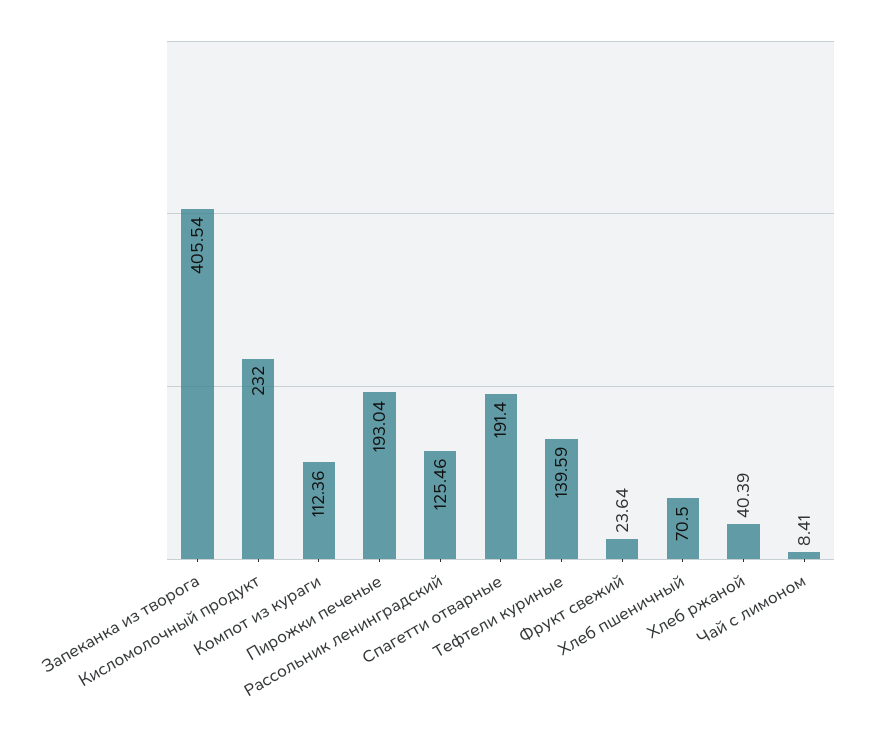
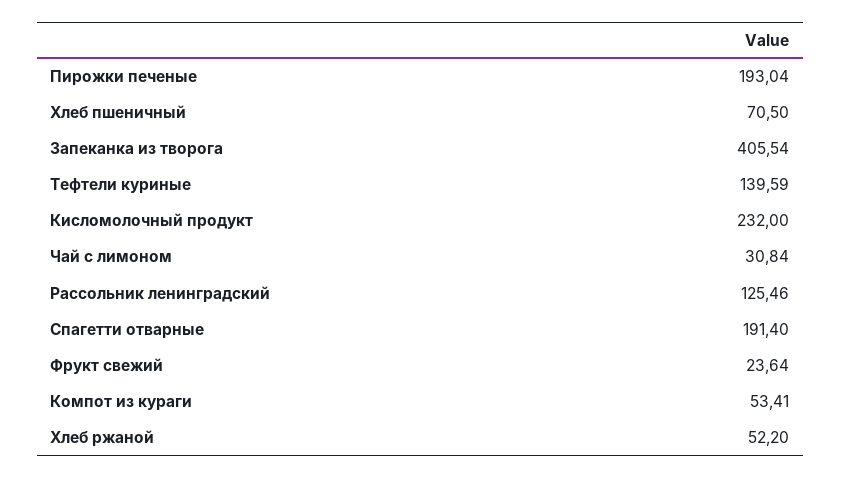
Компот из кураги: 112.36 -> 53.41
Хлеб ржаной: 40.39 -> 52.2
Чай с лимоном: 8.41 -> 30.84

